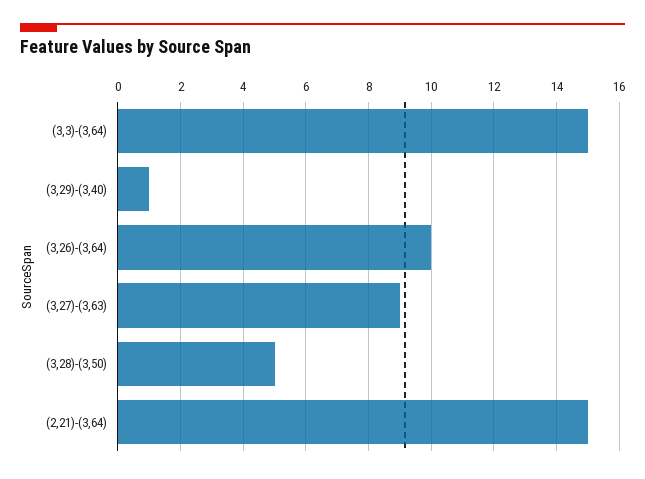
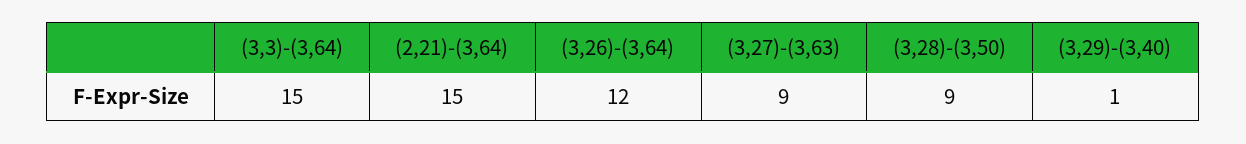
(3,26)-(3,64): 10 -> 12
(3,28)-(3,50): 5 -> 9

